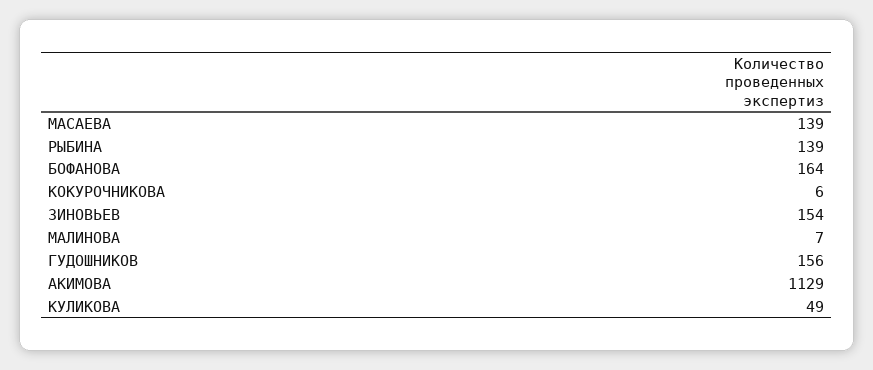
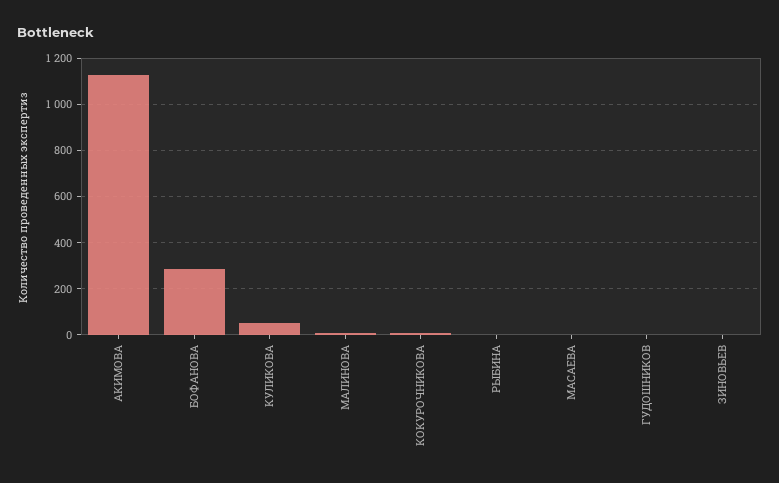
МАСАЕВА: 139 -> 0
РЫБИНА: 139 -> 0
БОФАНОВА: 164 -> 300
ЗИНОВЬЕВ: 154 -> 0
ГУДОШНИКОВ: 156 -> 0

